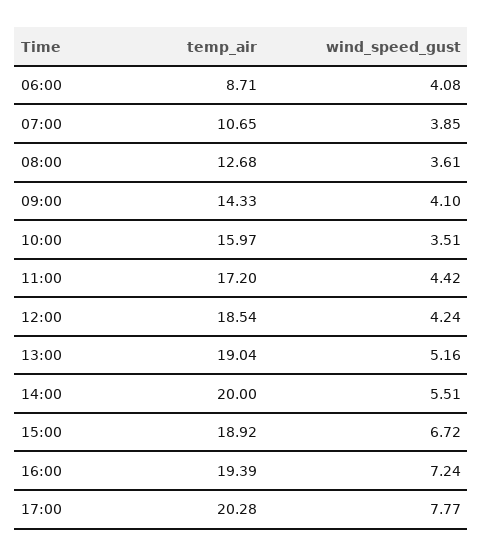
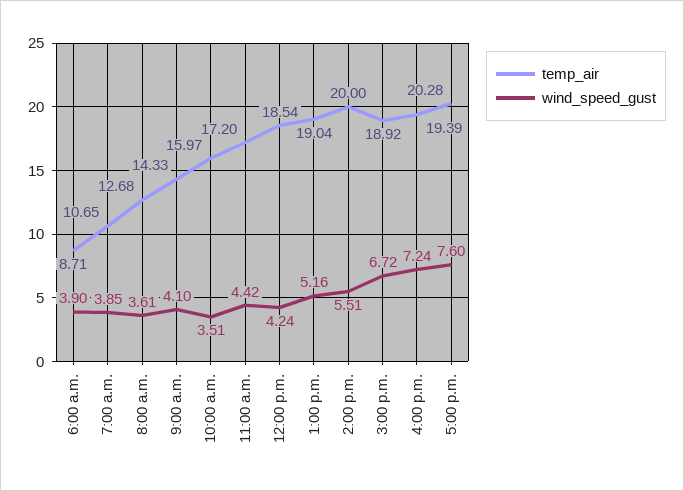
wind_speed_gust, 06:00: 4.08 -> 3.9
wind_speed_gust, 17:00: 7.77 -> 7.6

